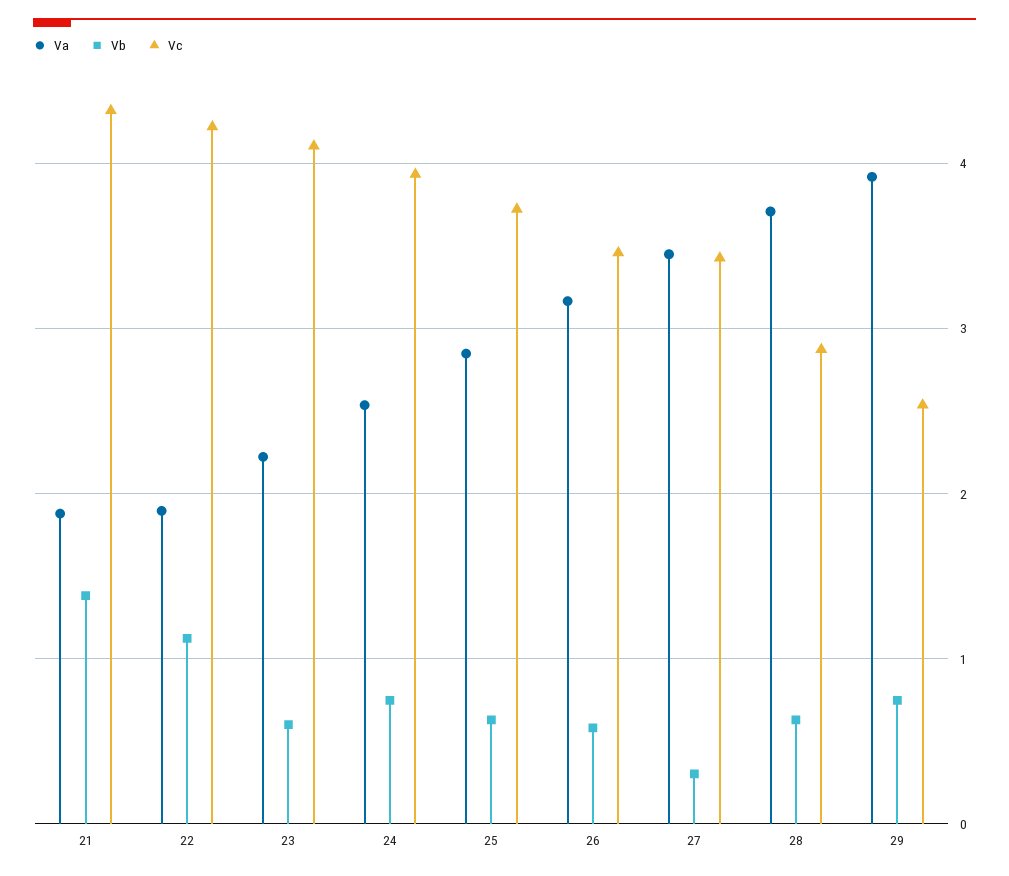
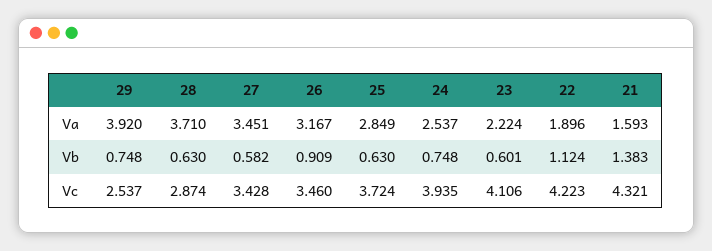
Va, 21: 1.9 -> 1.593
Vb, 26: 0.6 -> 0.909
Vb, 27: 0.3 -> 0.582

